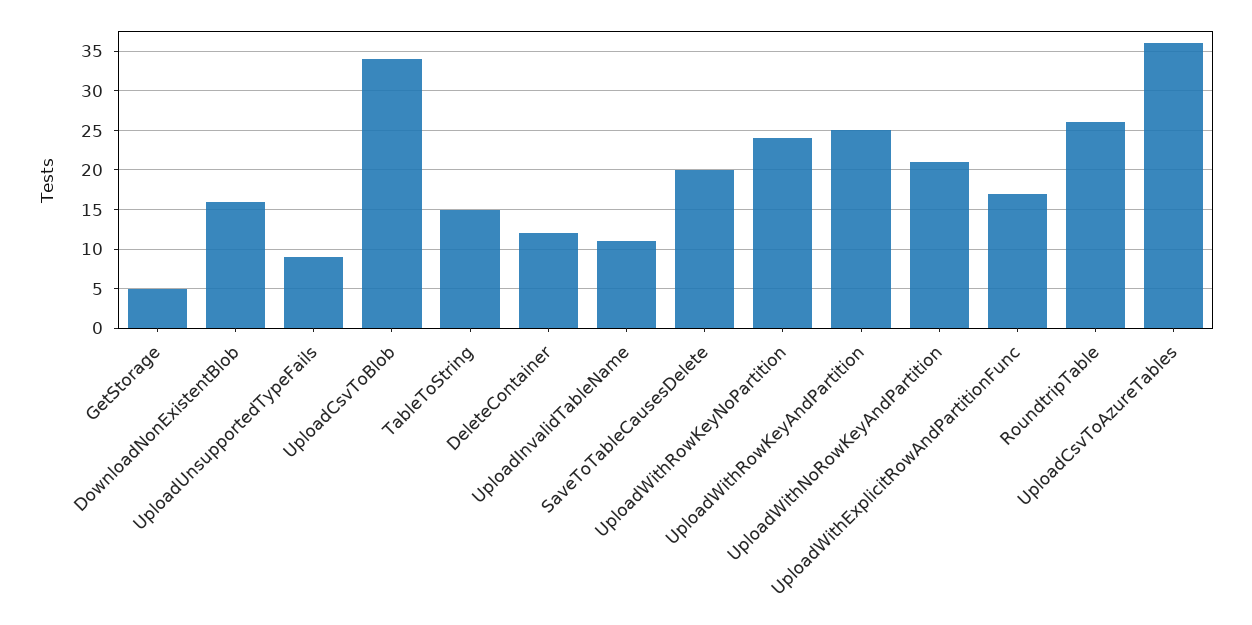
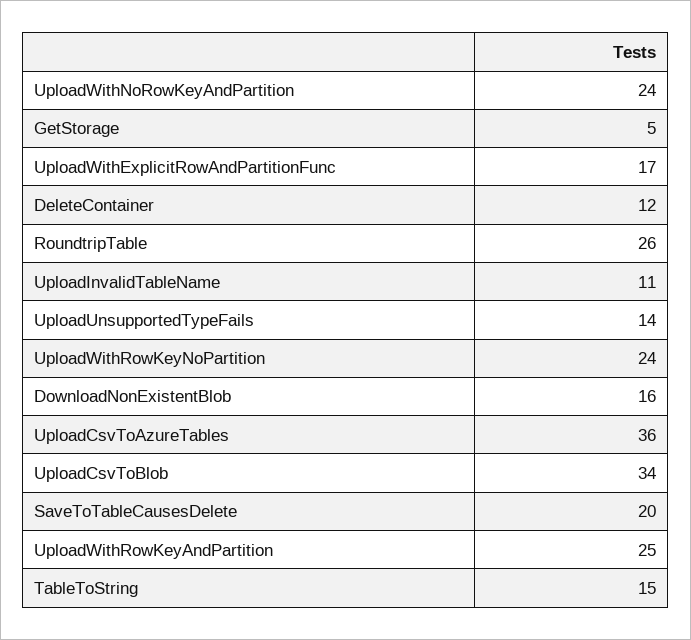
UploadUnsupportedTypeFails: 9 -> 14
UploadWithNoRowKeyAndPartition: 21 -> 24

